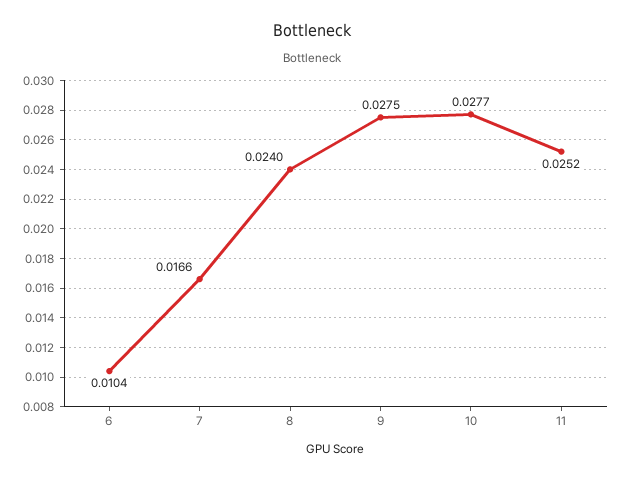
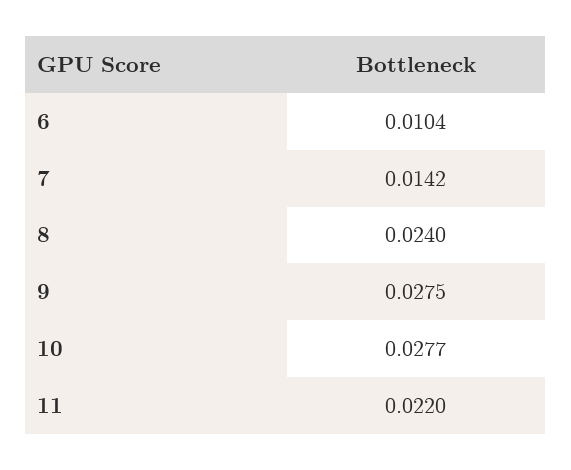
7: 0.0166 -> 0.0142
11: 0.0252 -> 0.022

